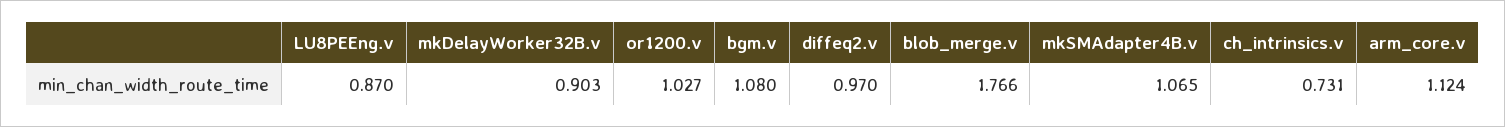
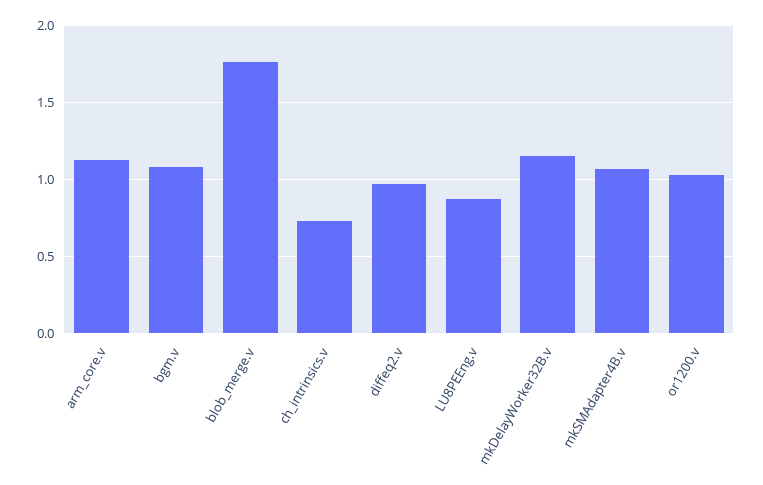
mkDelayWorker32B.v: 0.903 -> 1.15

